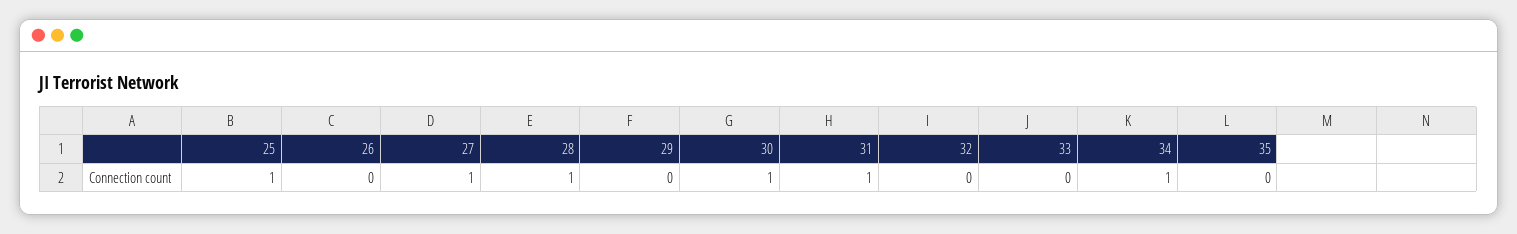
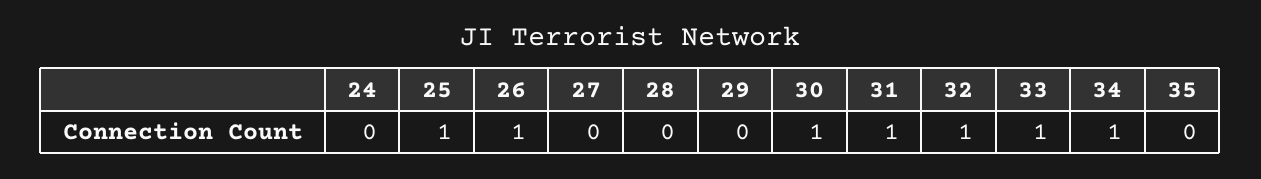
26: 0 -> 1
27: 1 -> 0
28: 1 -> 0
32: 0 -> 1
33: 0 -> 1
24: none -> 0

